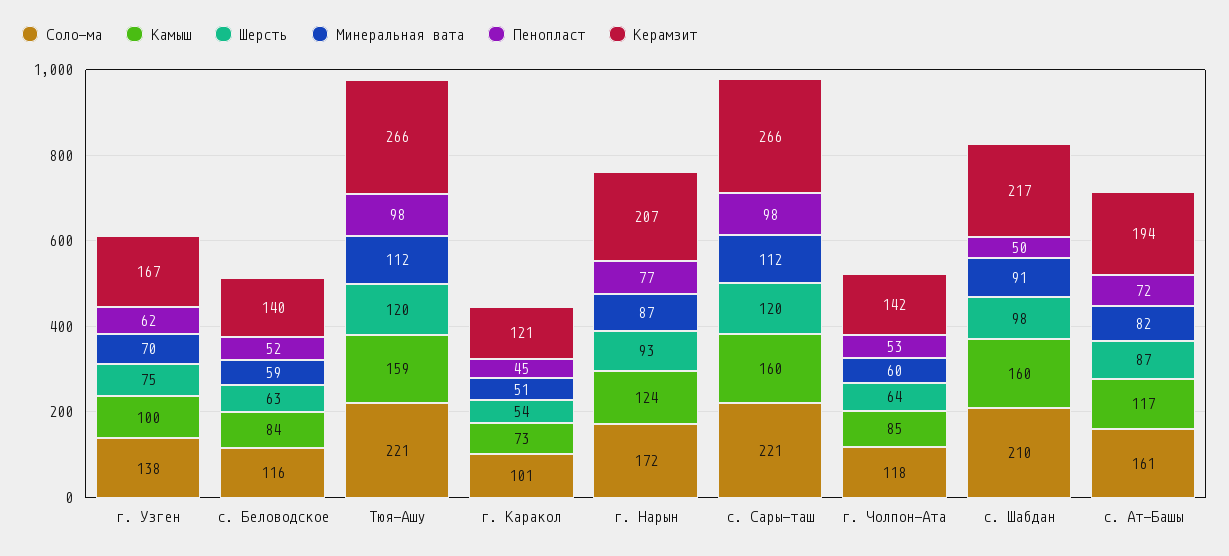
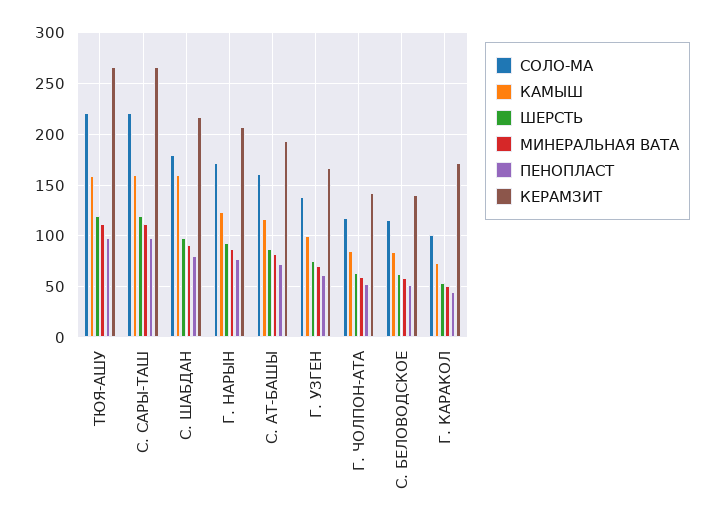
Керамзит, г. Каракол: 121 -> 170
Соло-ма, с. Шабдан: 210 -> 180
Пенопласт, с. Шабдан: 50 -> 80

